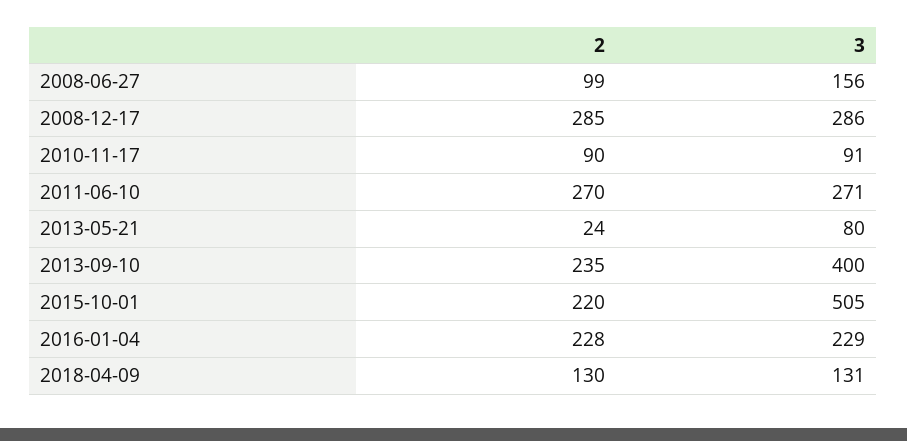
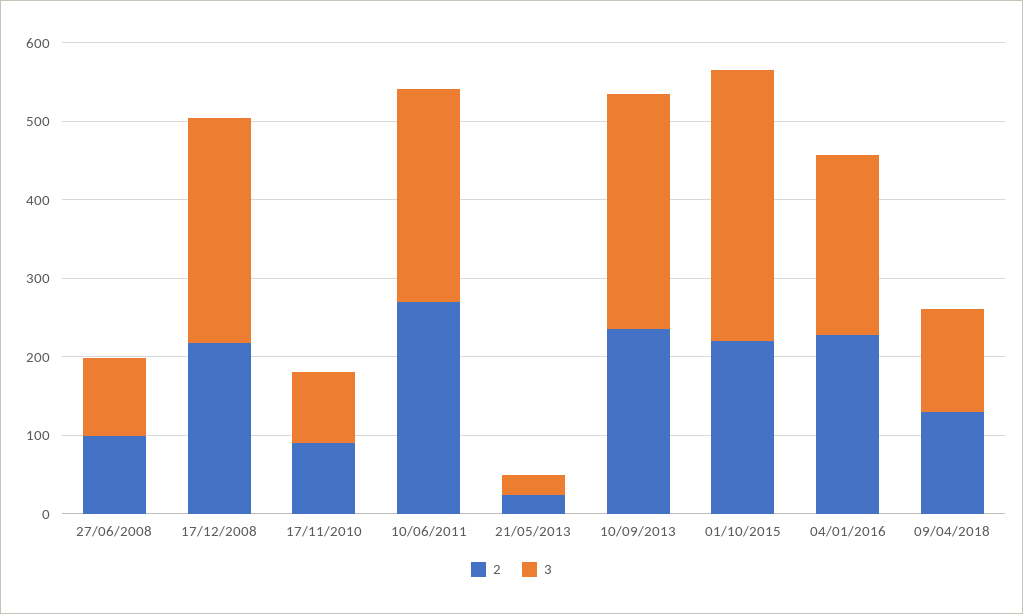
3, 2008-06-27: 156 -> 100
2, 2008-12-17: 285 -> 220
3, 2013-05-21: 80 -> 20
3, 2013-09-10: 400 -> 300
3, 2015-10-01: 505 -> 340

